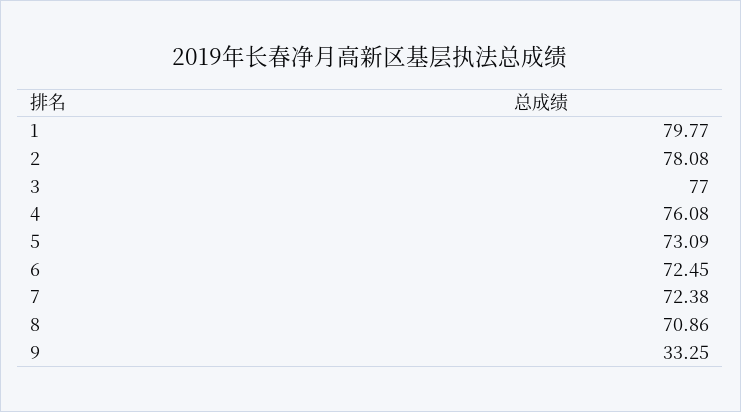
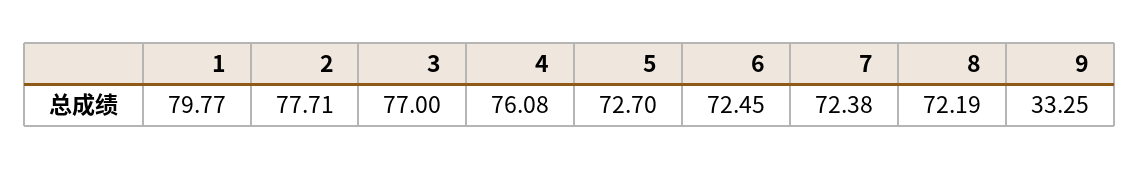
2: 78.08 -> 77.71
5: 73.09 -> 72.7
8: 70.86 -> 72.19

